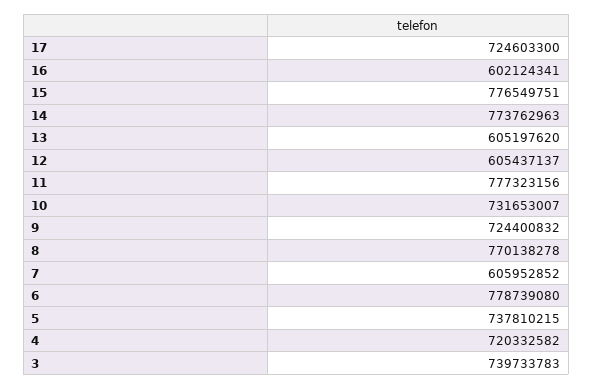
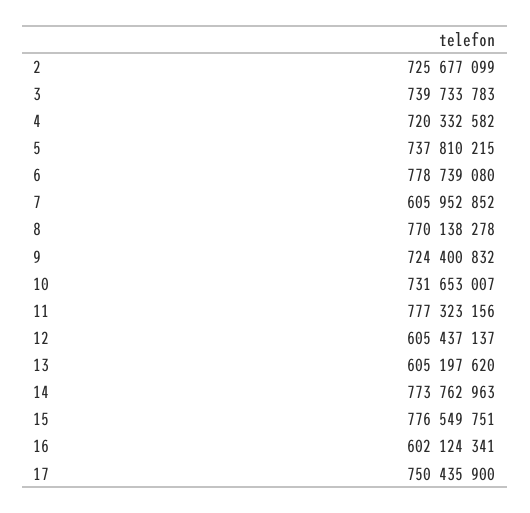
17: 724603300 -> 750435900
2: none -> 725677099

